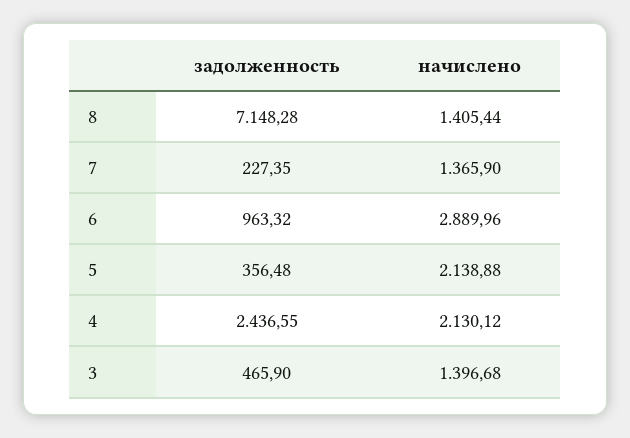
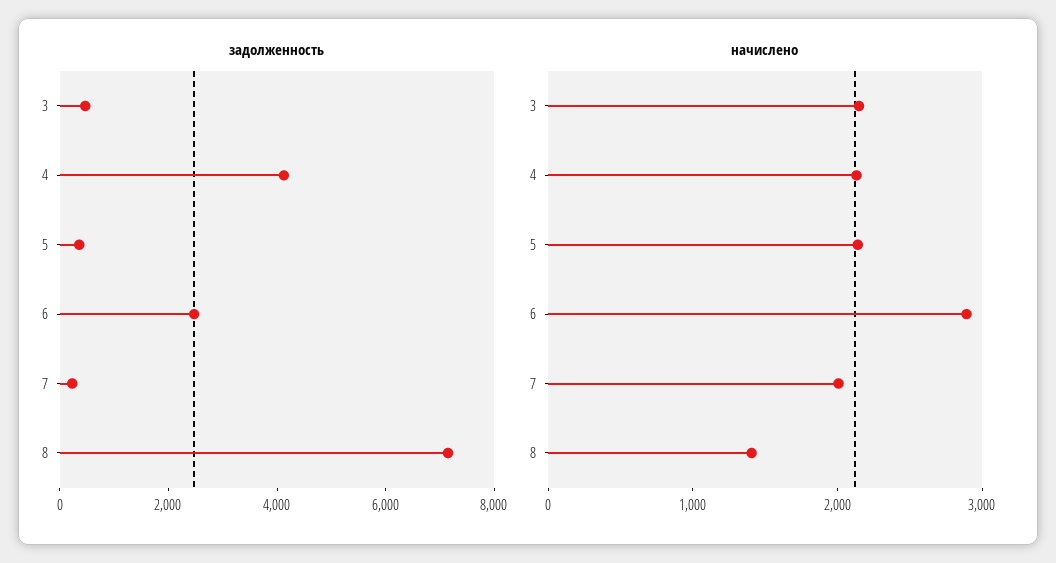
начислено, 7: 1365.9 -> 2000
задолженность, 6: 963.32 -> 2500
задолженность, 4: 2436.55 -> 4000
начислено, 3: 1396.68 -> 2200

